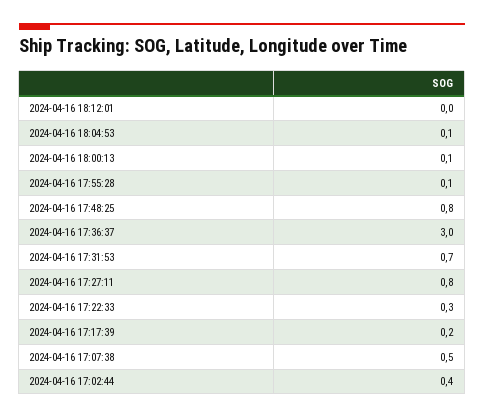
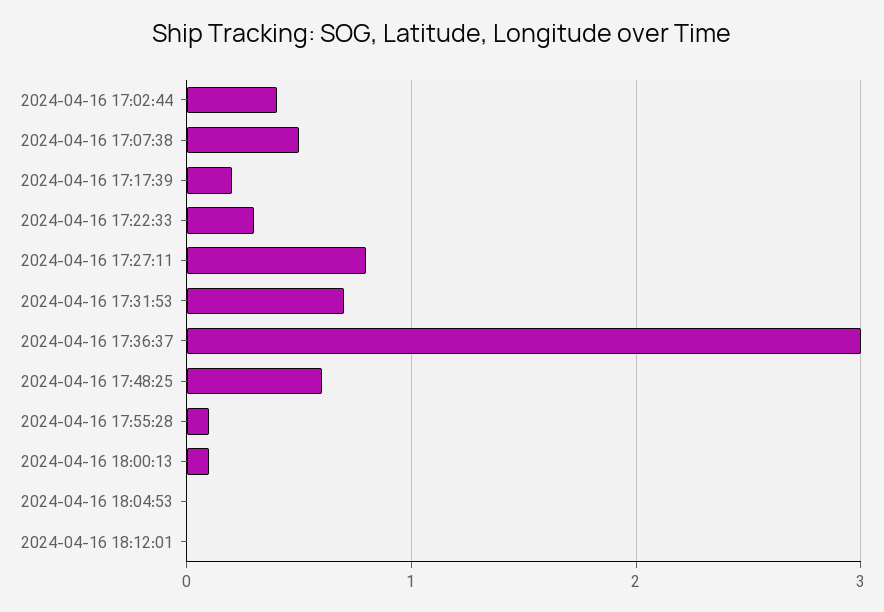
2024-04-16 18:04:53: 0.1 -> 0
2024-04-16 17:48:25: 0.8 -> 0.6

